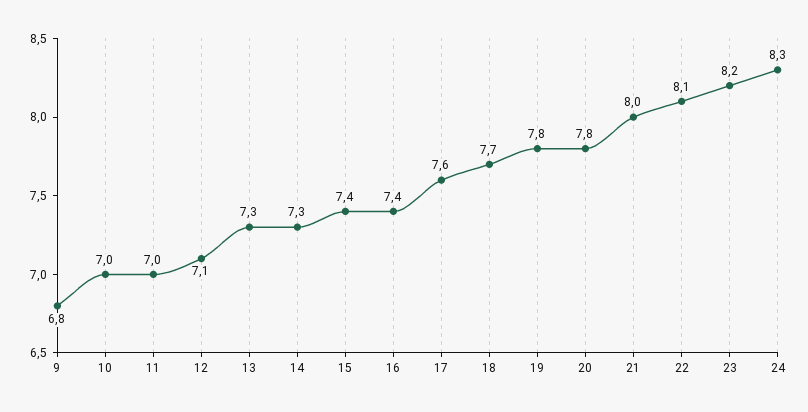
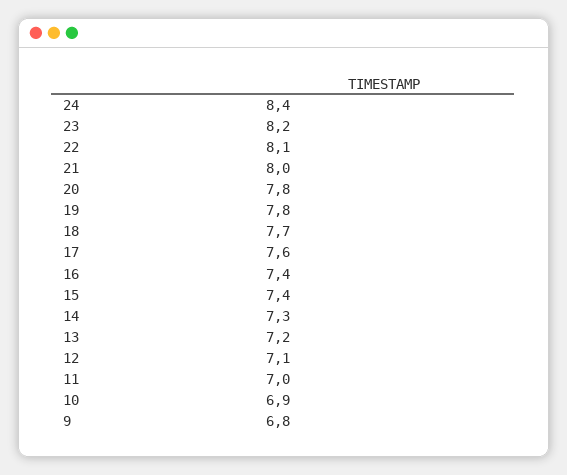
10: 7 -> 6.9
13: 7.3 -> 7.2
24: 8.3 -> 8.4

